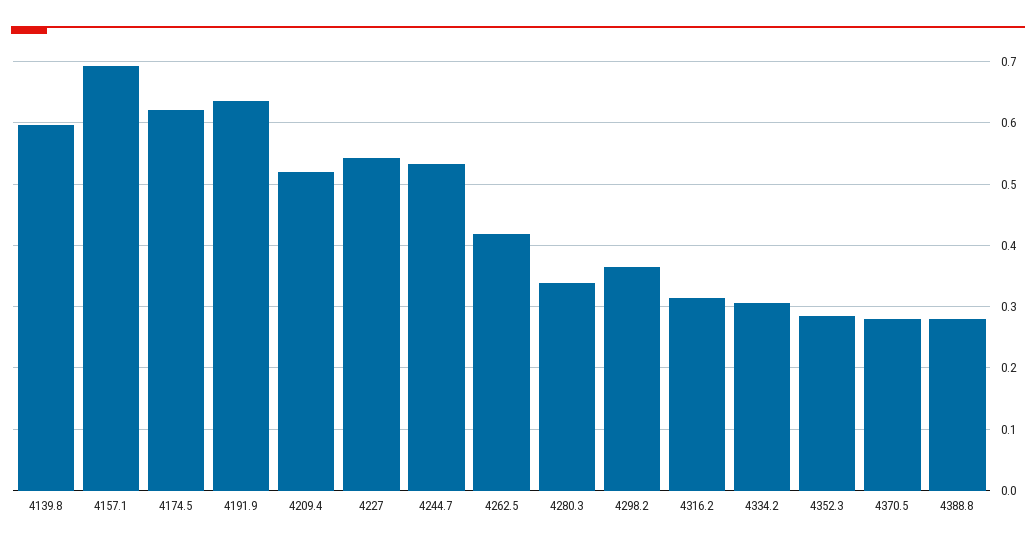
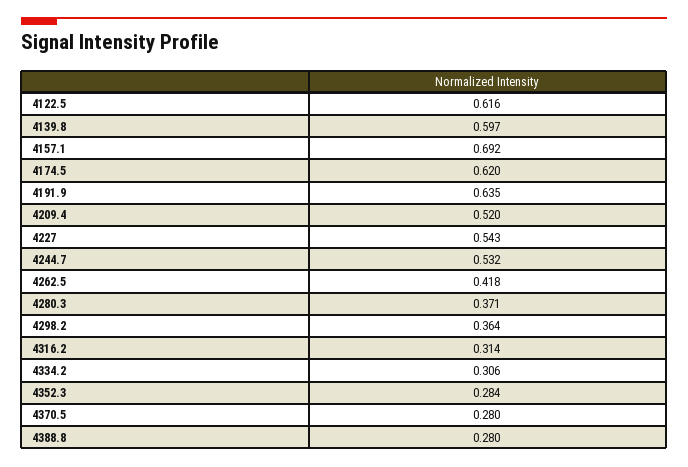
4280.3: 0.34 -> 0.371
4122.5: none -> 0.616

